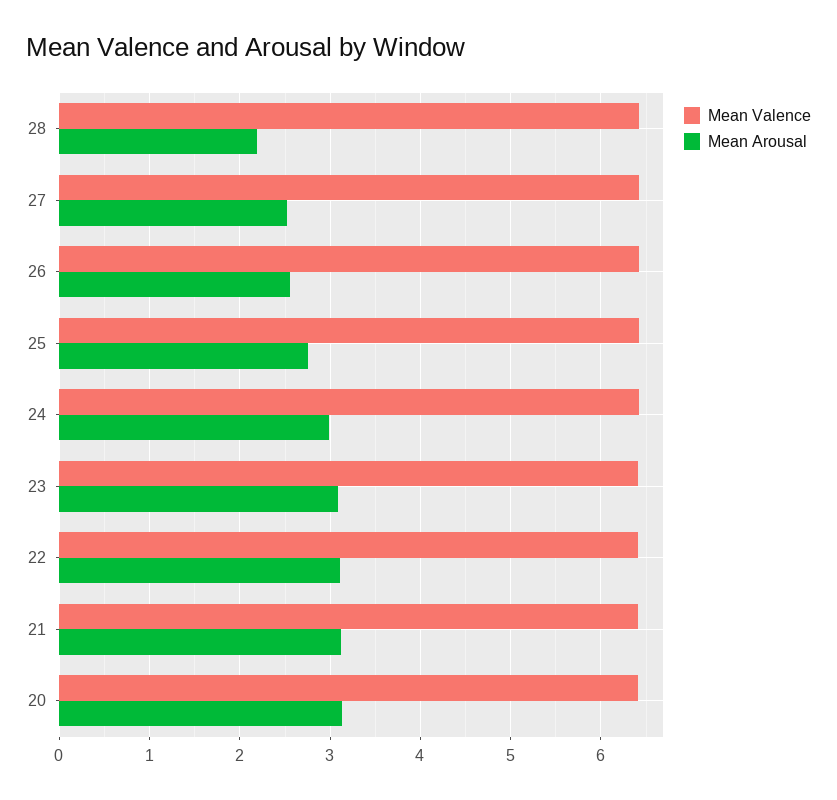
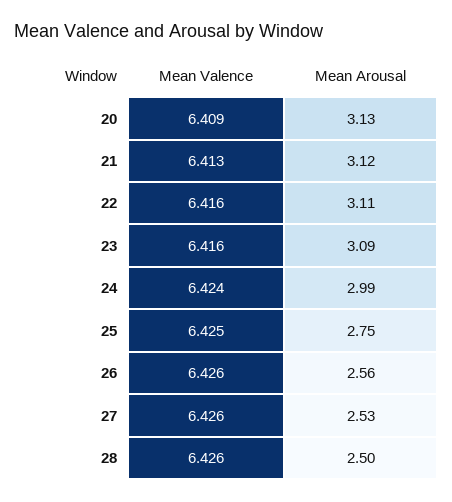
Mean Arousal, 28: 2.2 -> 2.5

